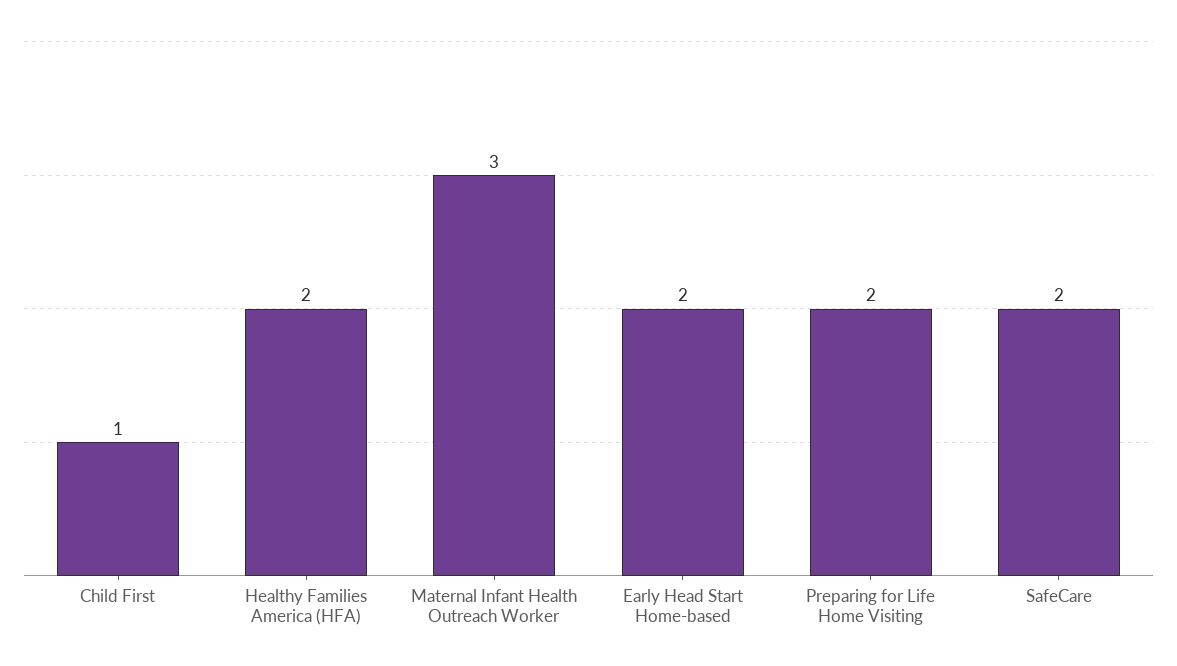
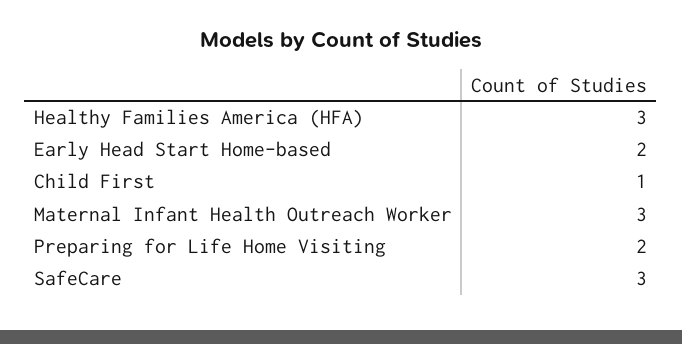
Healthy Families America (HFA): 2 -> 3
SafeCare: 2 -> 3

